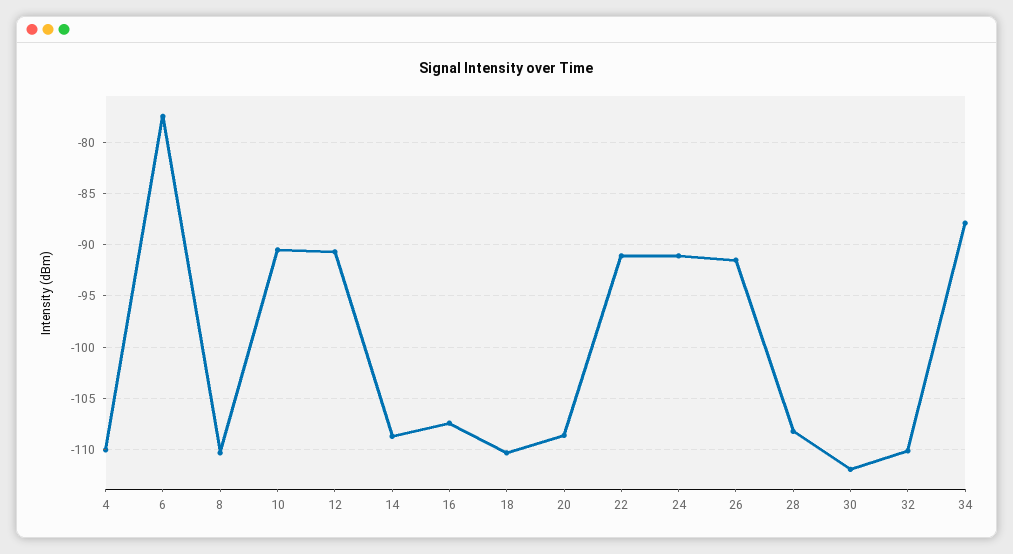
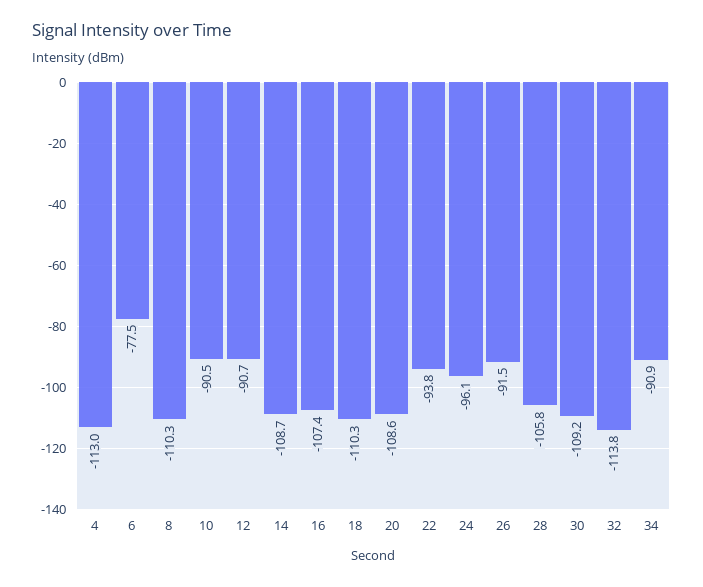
4: -110 -> -113
22: -91 -> -93.8
24: -91 -> -96.1
28: -108 -> -105.8
30: -112 -> -109.2
32: -110 -> -113.8
34: -88 -> -90.9

